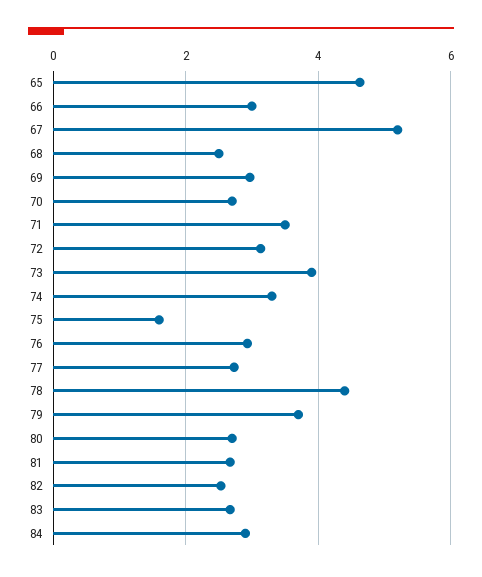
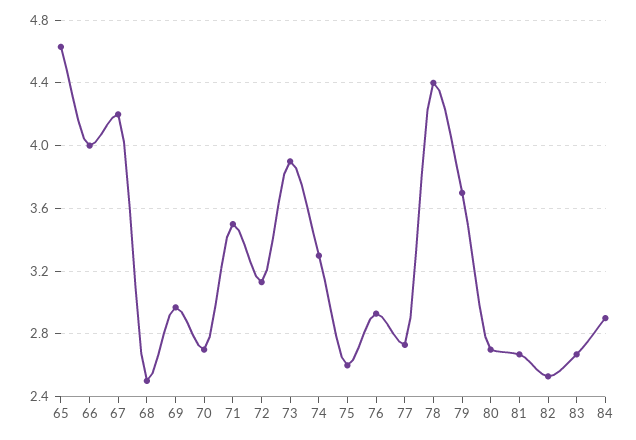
66: 3 -> 4
67: 5.2 -> 4.2
75: 1.6 -> 2.6

